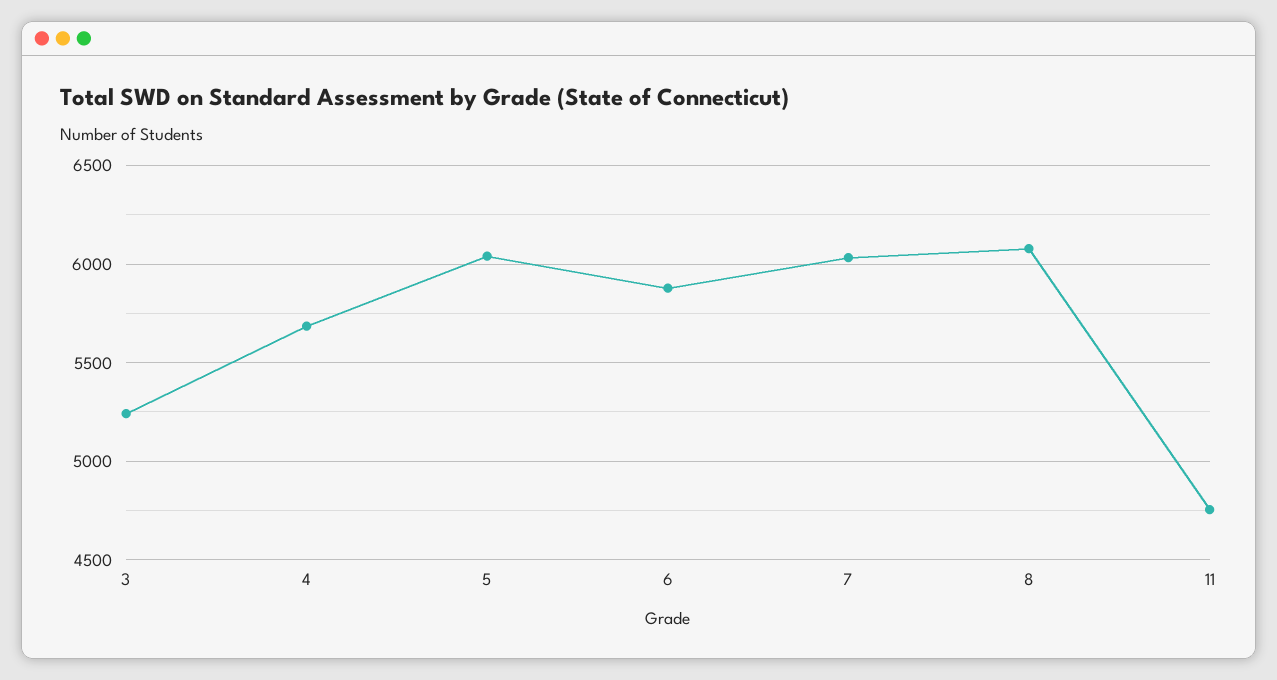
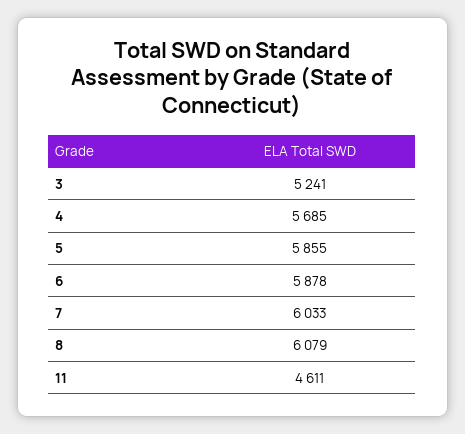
5: 6050 -> 5855
11: 4750 -> 4611

